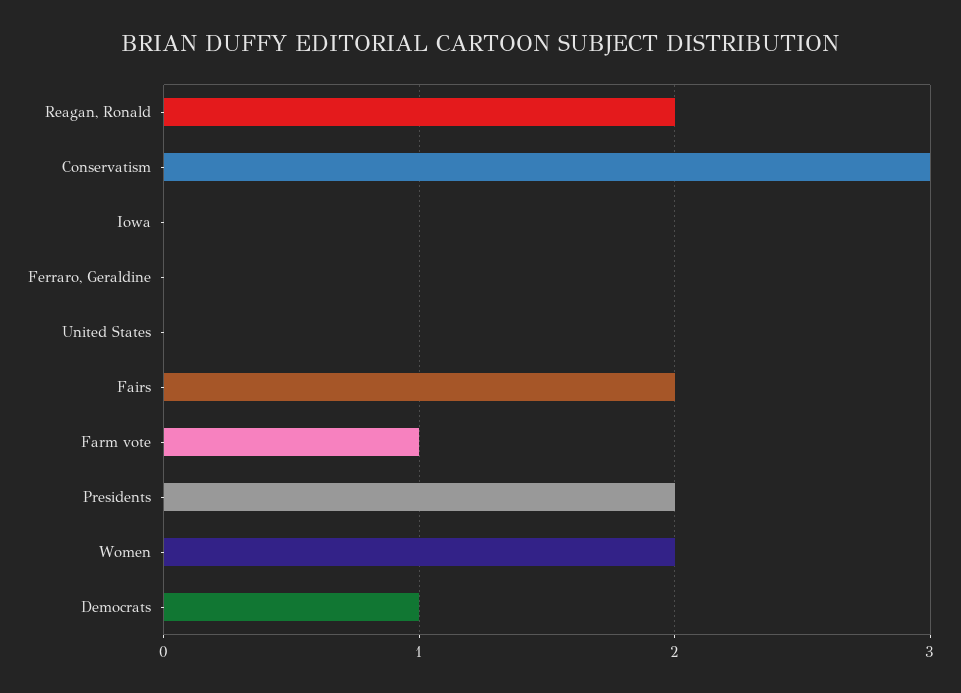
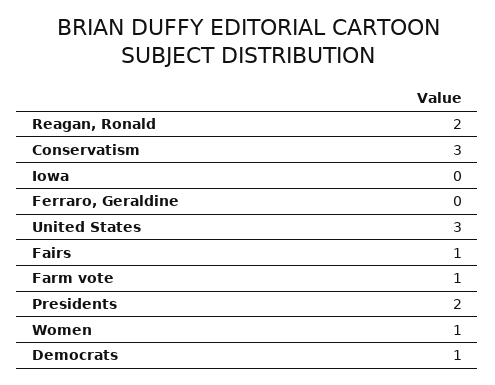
United States: 0 -> 3
Fairs: 2 -> 1
Women: 2 -> 1

